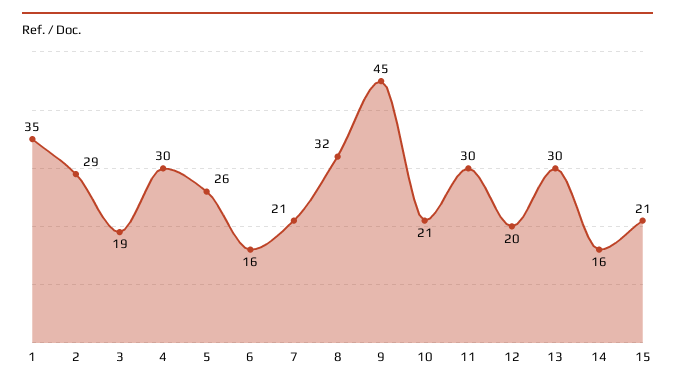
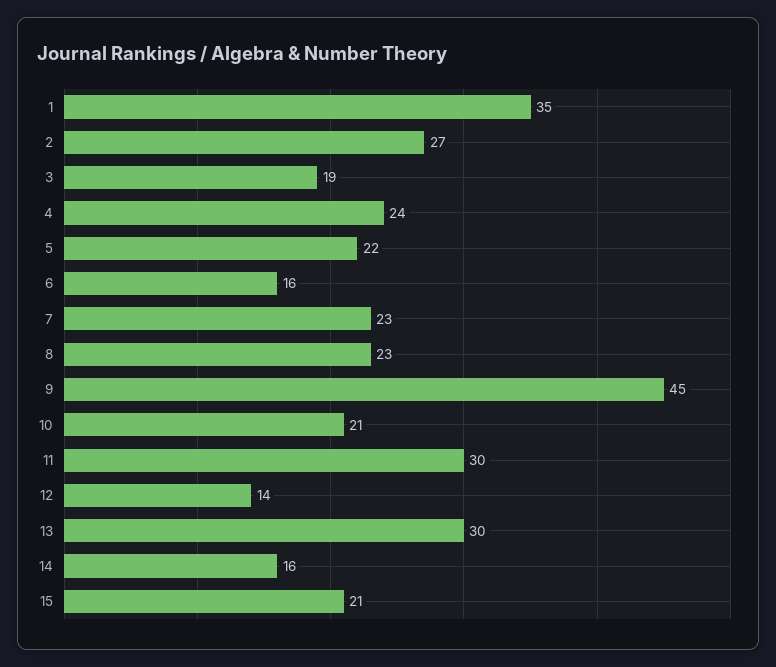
2: 29 -> 27
4: 30 -> 24
5: 26 -> 22
7: 21 -> 23
8: 32 -> 23
12: 20 -> 14

